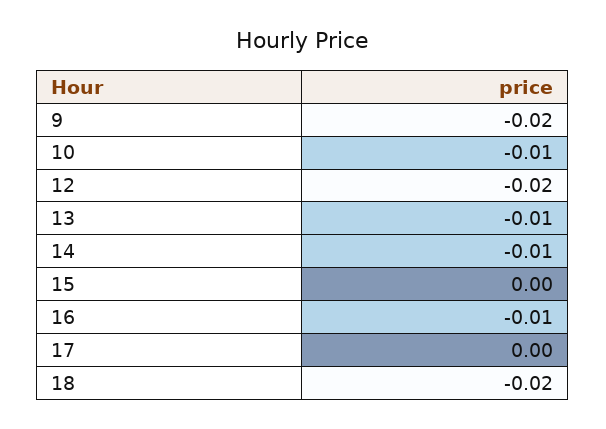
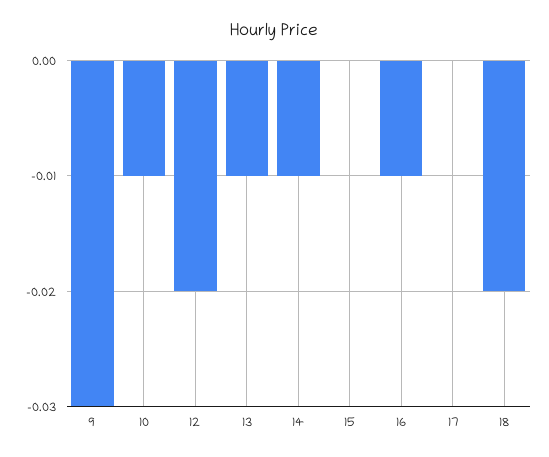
9: -0.02 -> -0.03

